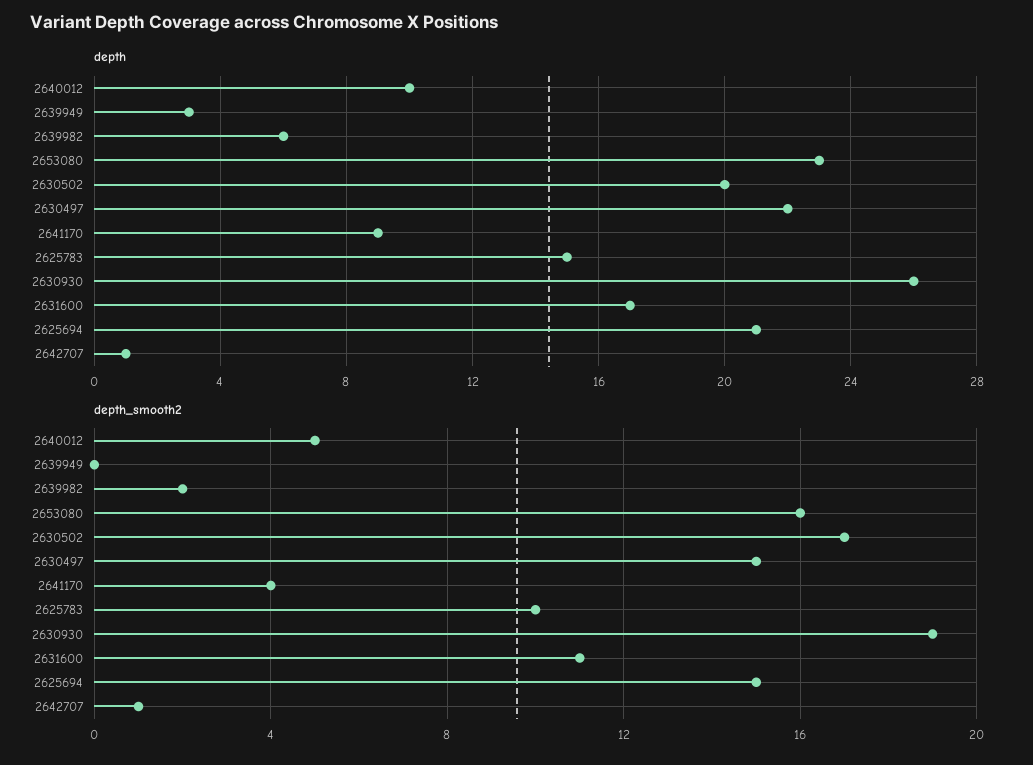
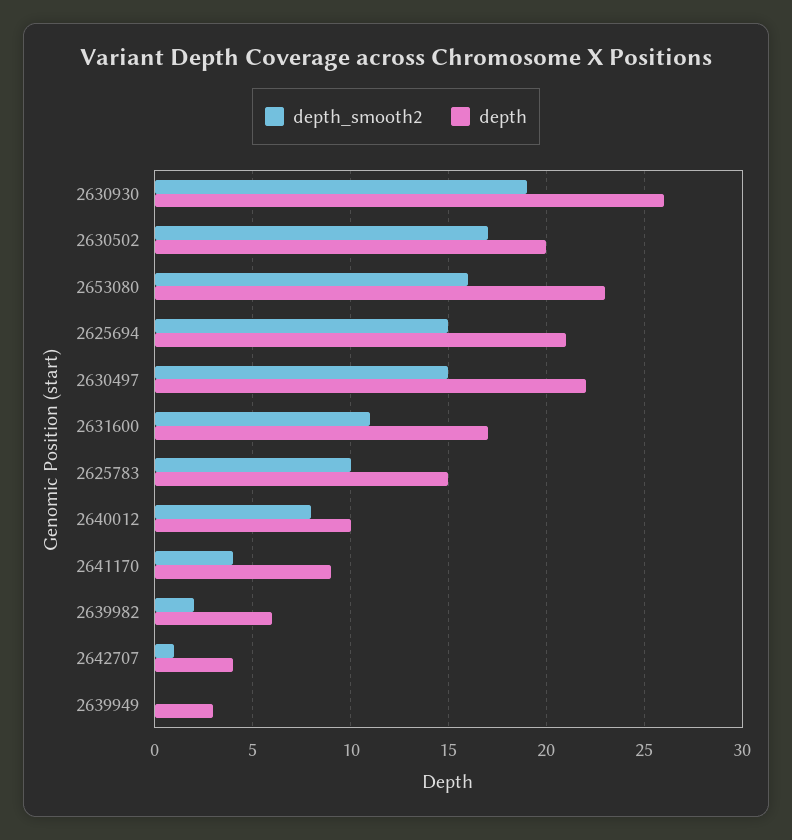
depth, 2642707: 1 -> 4
depth_smooth2, 2640012: 5 -> 8

